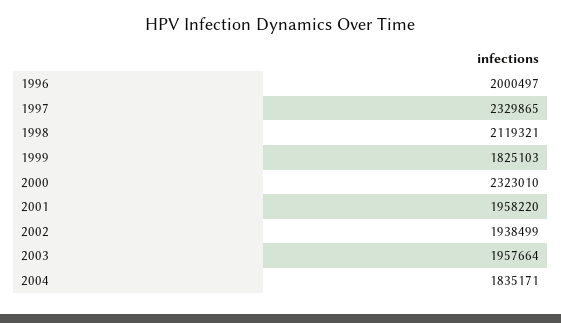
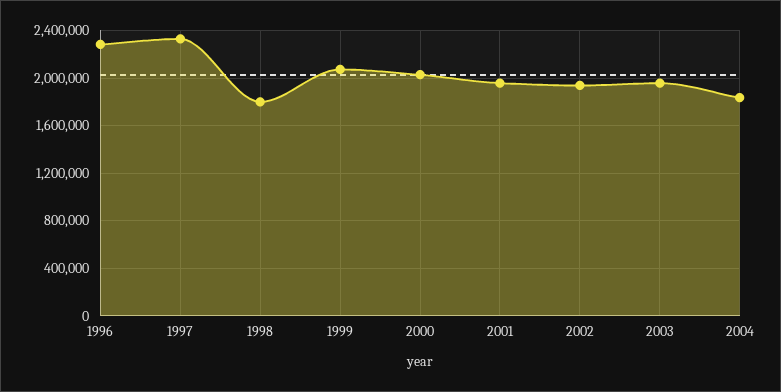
1996: 2000497 -> 2300000
1998: 2119321 -> 1800000
1999: 1825103 -> 2100000
2000: 2323010 -> 2000000

